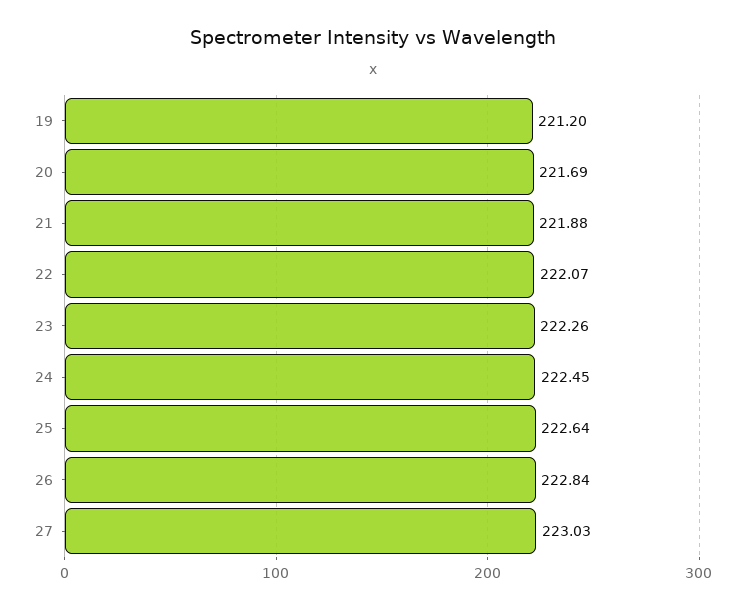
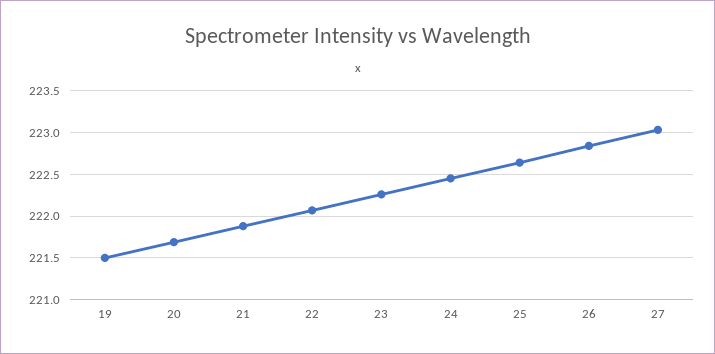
19: 221.2 -> 221.5

